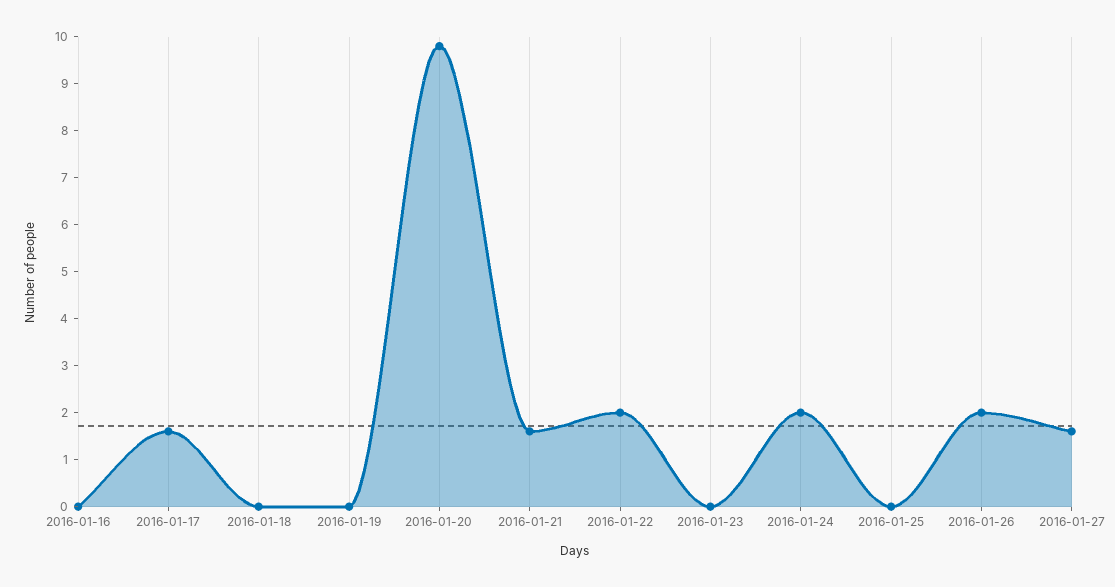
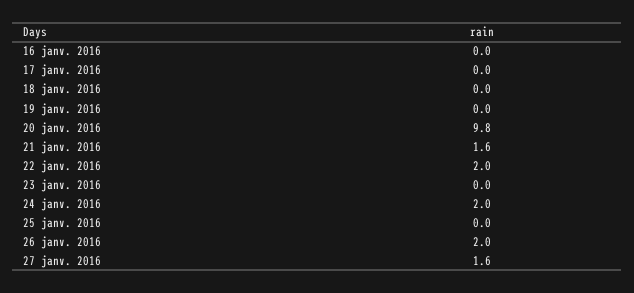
2016-01-17: 1.5 -> 0

